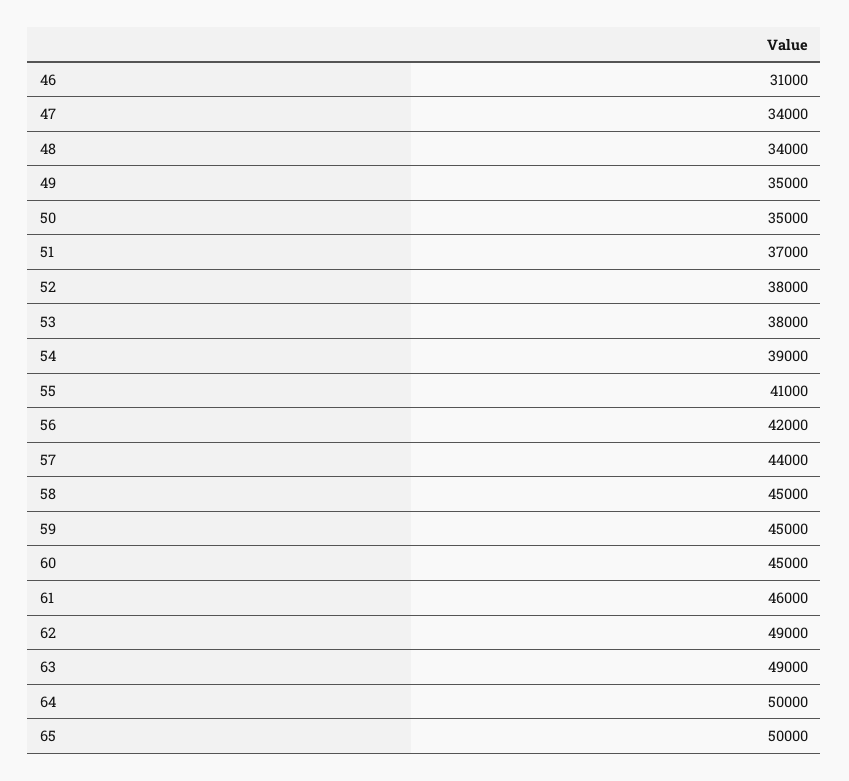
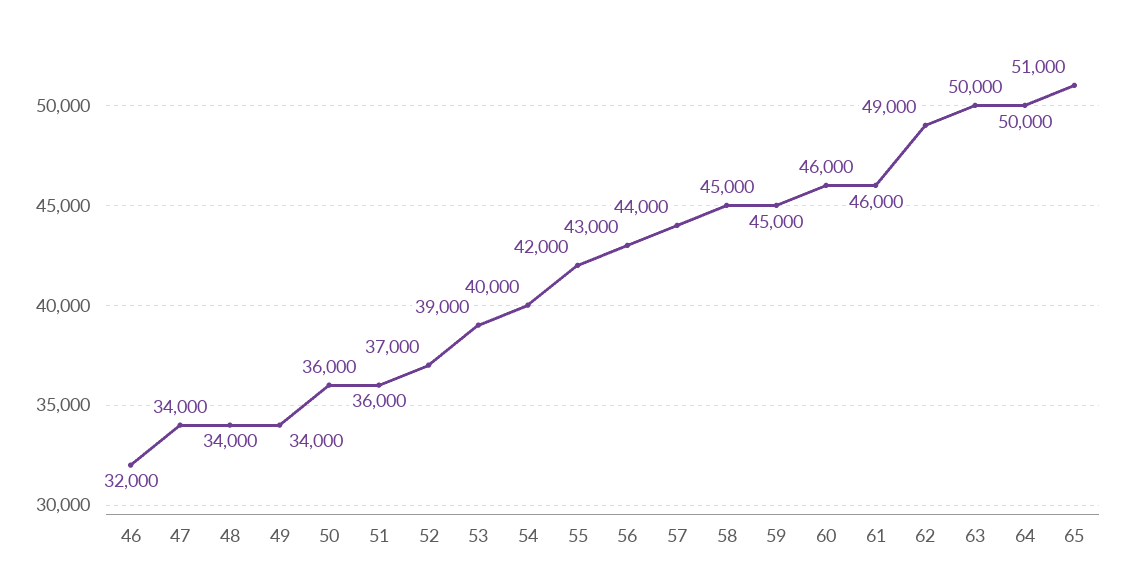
46: 31000 -> 32000
49: 35000 -> 34000
50: 35000 -> 36000
51: 37000 -> 36000
52: 38000 -> 37000
53: 38000 -> 39000
54: 39000 -> 40000
55: 41000 -> 42000
56: 42000 -> 43000
60: 45000 -> 46000
63: 49000 -> 50000
65: 50000 -> 51000

